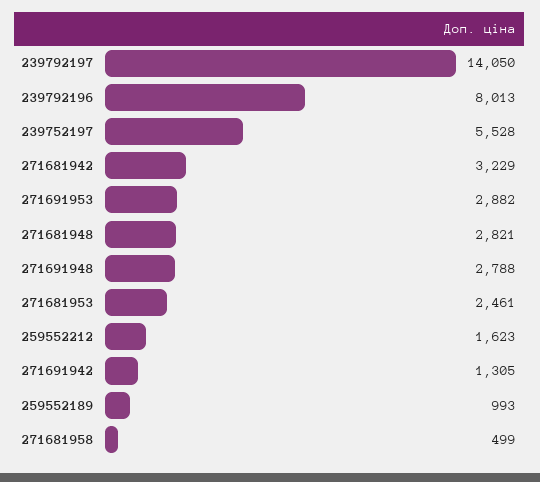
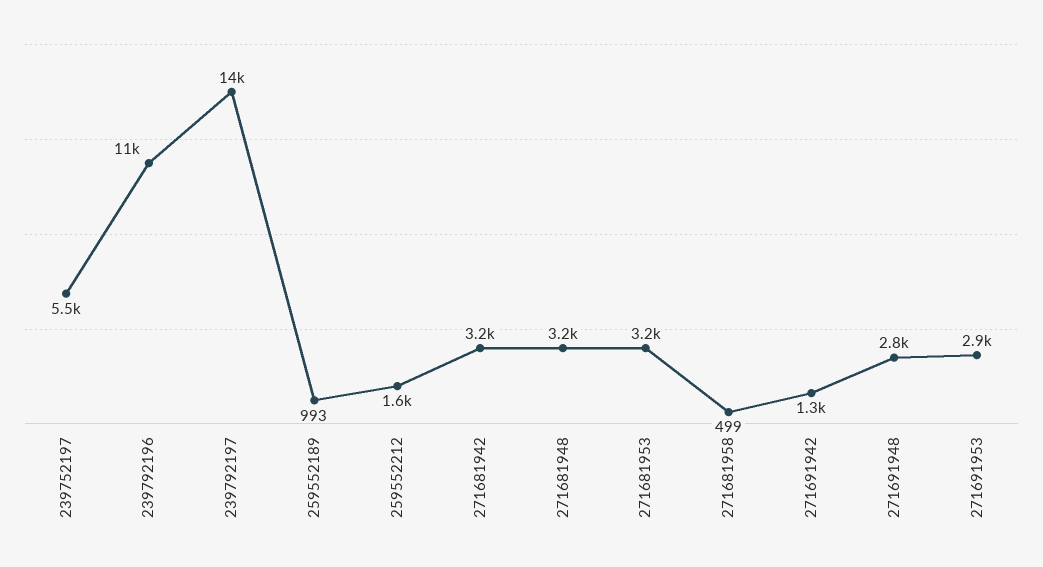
239792196: 8013 -> 11000
271681948: 2821 -> 3200
271681953: 2461 -> 3200

